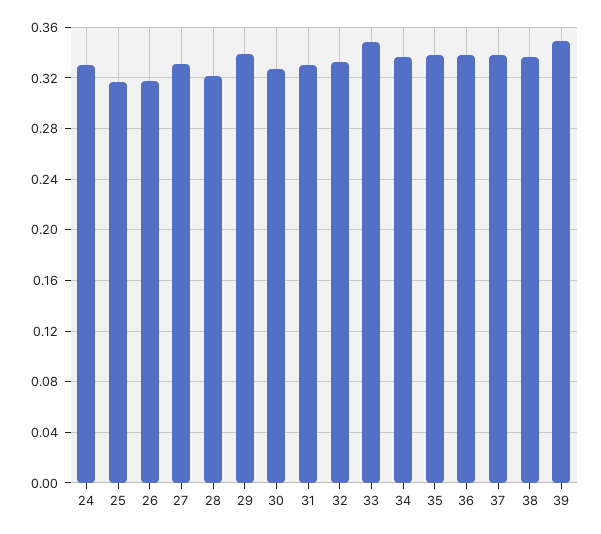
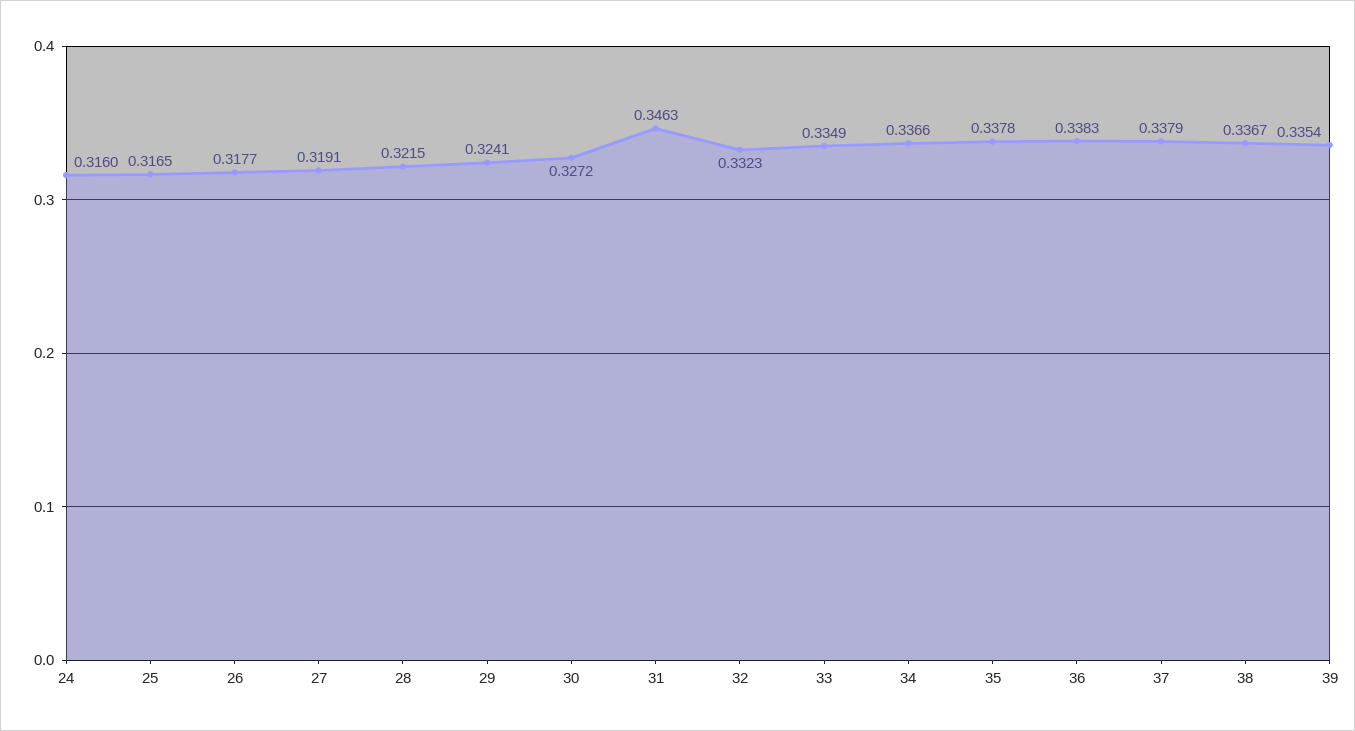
24: 0.33 -> 0.316
27: 0.33 -> 0.3191
29: 0.34 -> 0.3241
31: 0.33 -> 0.3463
33: 0.35 -> 0.3349
39: 0.35 -> 0.3354

